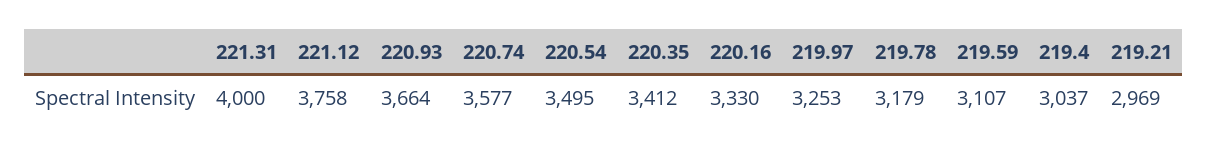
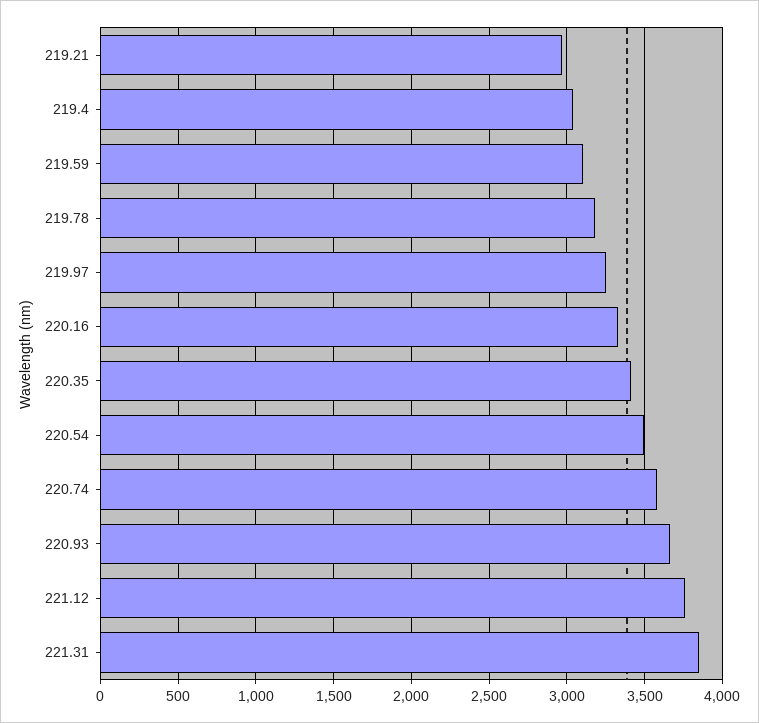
221.31: 4000 -> 3850

